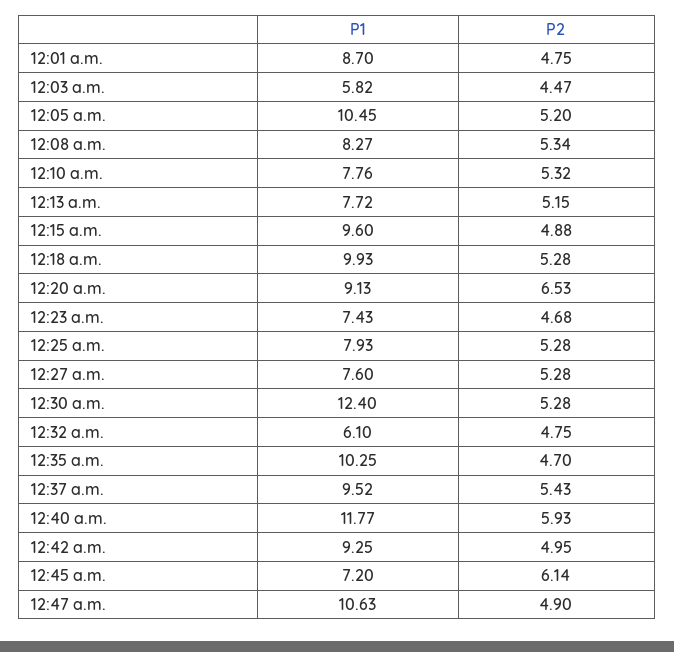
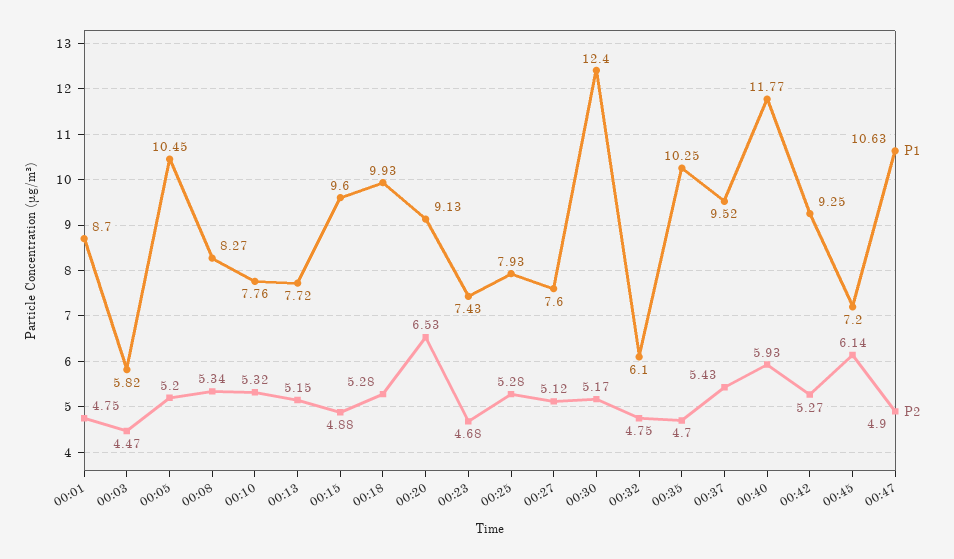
P2, 12:27 a.m.: 5.28 -> 5.12
P2, 12:30 a.m.: 5.28 -> 5.17
P2, 12:42 a.m.: 4.95 -> 5.27

